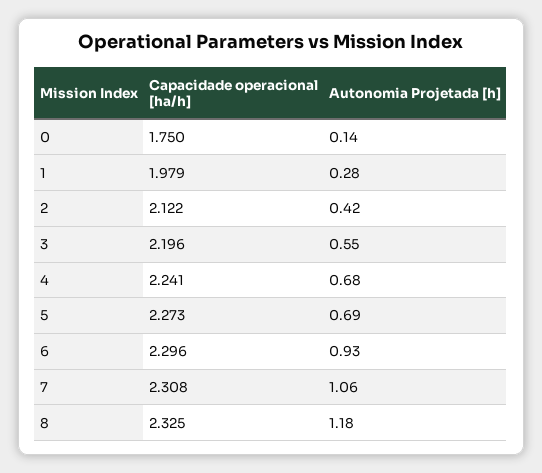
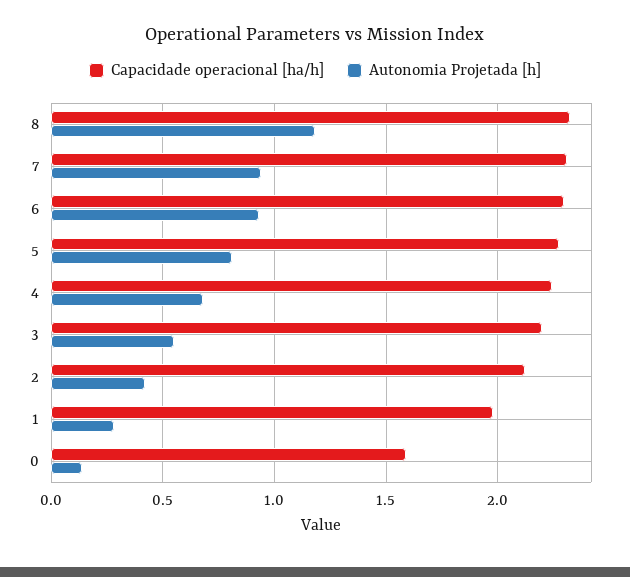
Capacidade operacional [ha/h], 0: 1.75 -> 1.6
Autonomia Projetada [h], 5: 0.69 -> 0.8
Autonomia Projetada [h], 7: 1.06 -> 0.95

